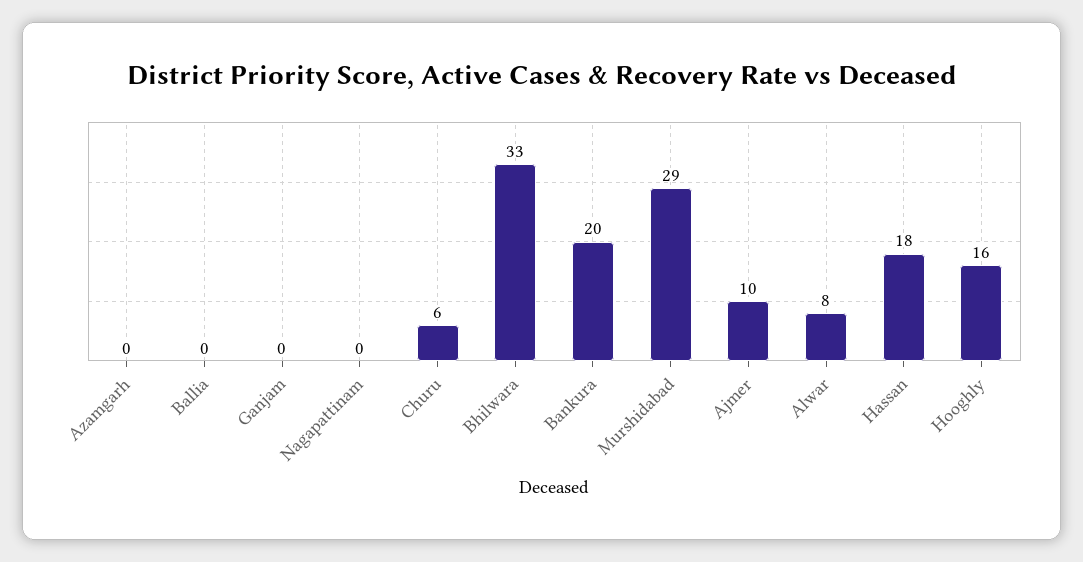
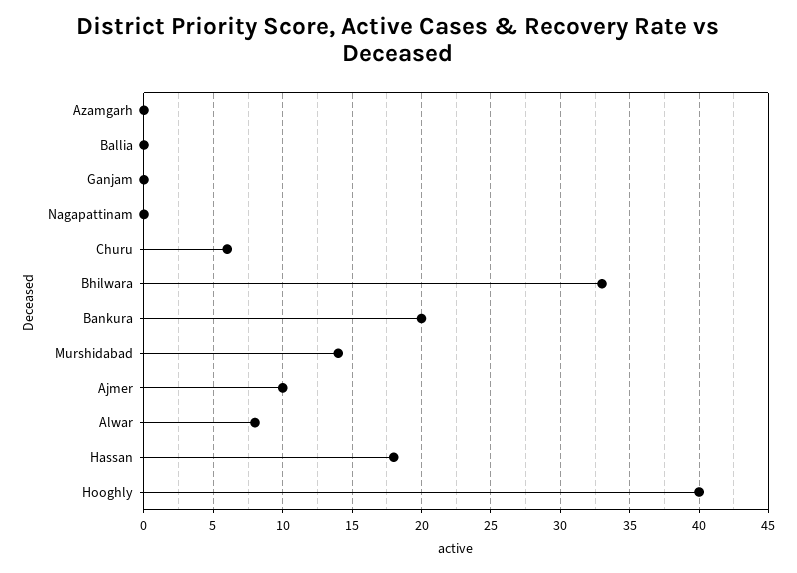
Murshidabad: 29 -> 14
Hooghly: 16 -> 40

